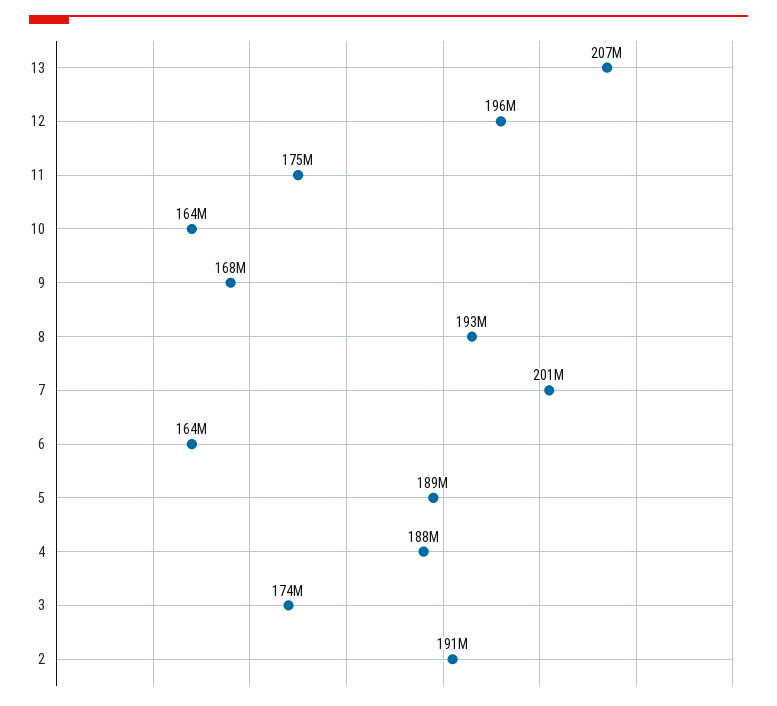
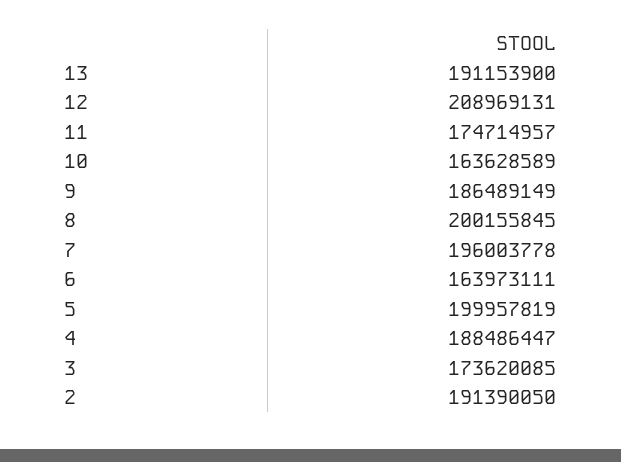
13: 207000000 -> 191153900
12: 196000000 -> 208969131
9: 168000000 -> 186489149
8: 193000000 -> 200155845
7: 201000000 -> 196003778
5: 189000000 -> 199957819

